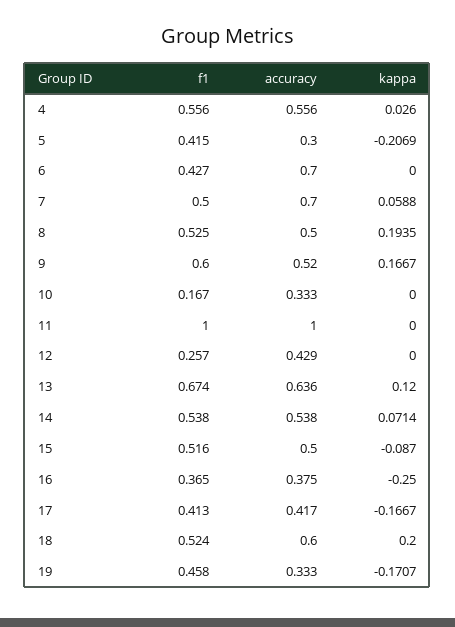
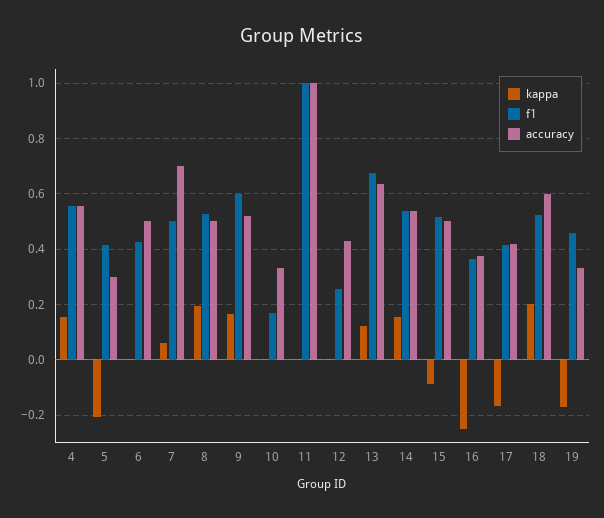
kappa, 4: 0.026 -> 0.15
accuracy, 6: 0.7 -> 0.5
kappa, 14: 0.0714 -> 0.15

